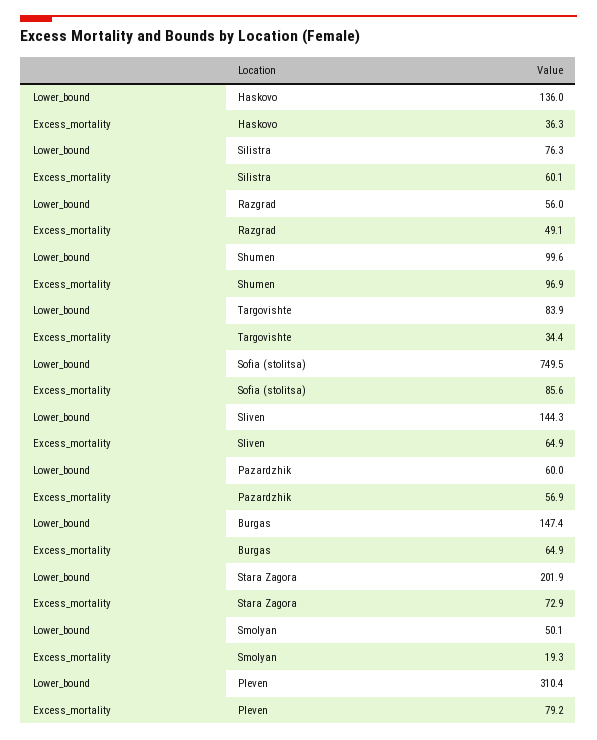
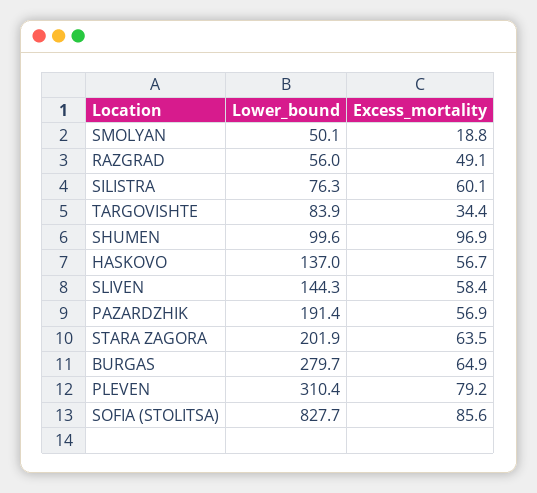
Lower_bound, Haskovo: 136 -> 137
Excess_mortality, Haskovo: 36.3 -> 56.7
Lower_bound, Sofia (stolitsa): 749.5 -> 827.7
Excess_mortality, Sliven: 64.9 -> 58.4
Lower_bound, Pazardzhik: 60 -> 191.4
Lower_bound, Burgas: 147.4 -> 279.7
Excess_mortality, Stara Zagora: 72.9 -> 63.5
Excess_mortality, Smolyan: 19.3 -> 18.8

